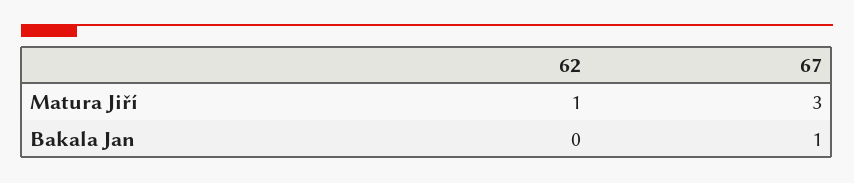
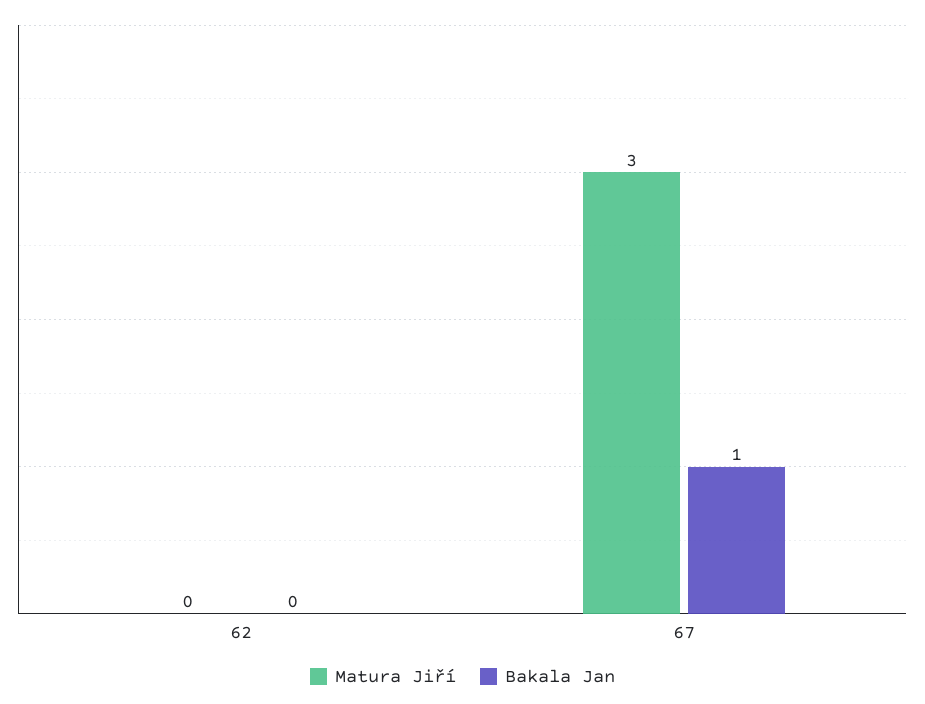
Matura Jiří, 62: 1 -> 0

